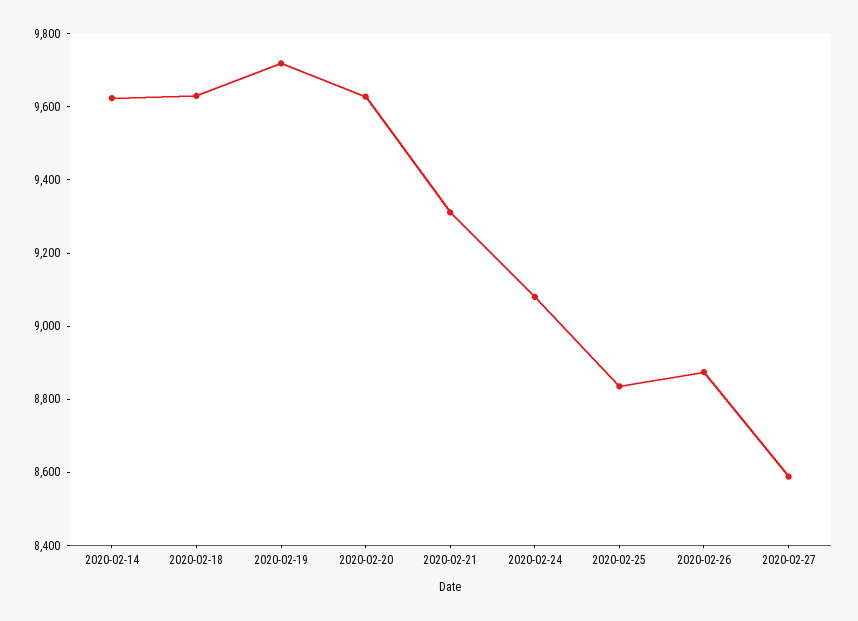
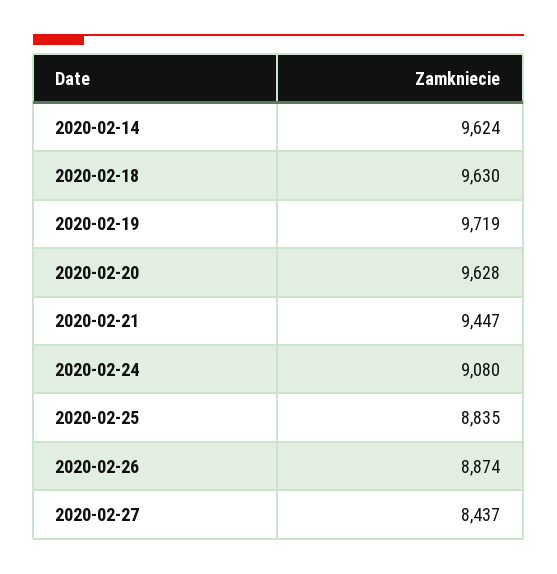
2020-02-21: 9300 -> 9447
2020-02-27: 8600 -> 8437

